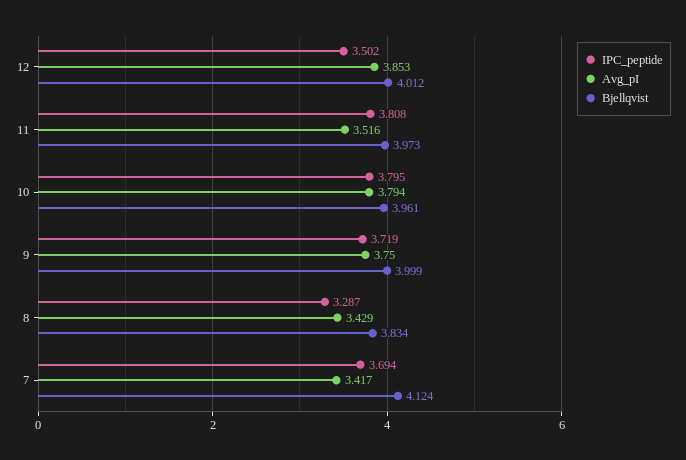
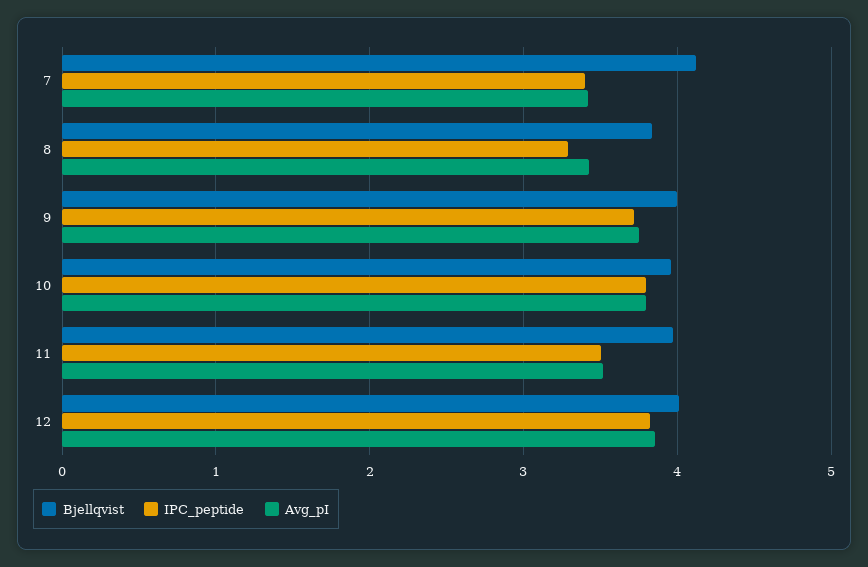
IPC_peptide, 12: 3.502 -> 3.8
IPC_peptide, 11: 3.808 -> 3.5
IPC_peptide, 7: 3.694 -> 3.4

